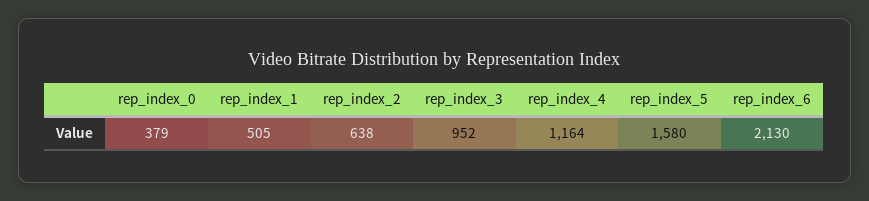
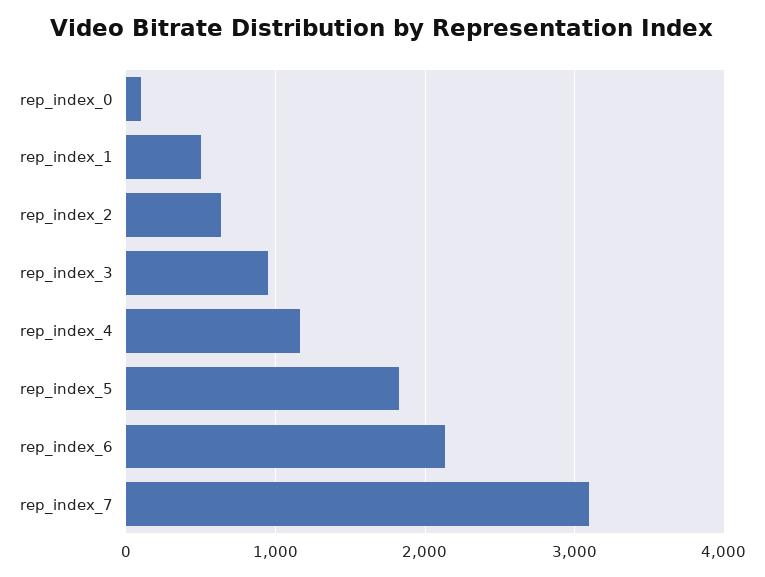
rep_index_0: 379 -> 100
rep_index_5: 1580 -> 1800
rep_index_7: none -> 3100

